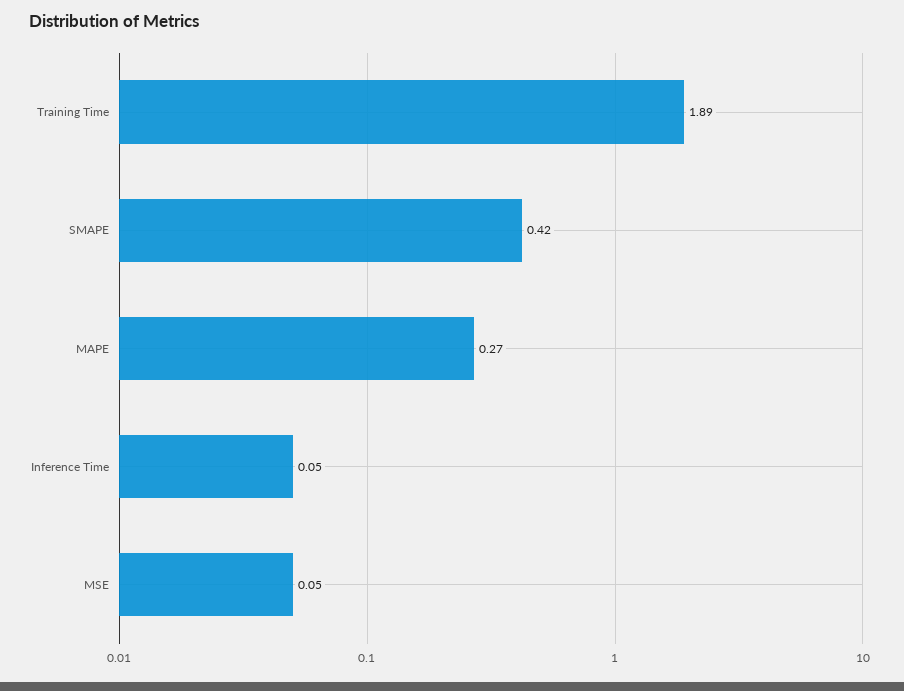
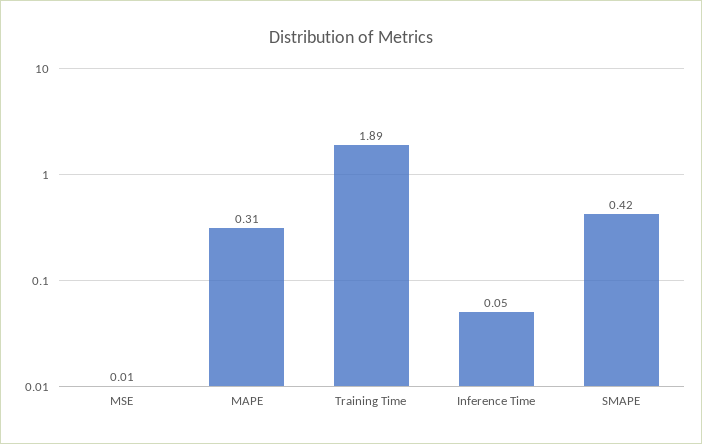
MAPE: 0.27 -> 0.31
MSE: 0.05 -> 0.01

